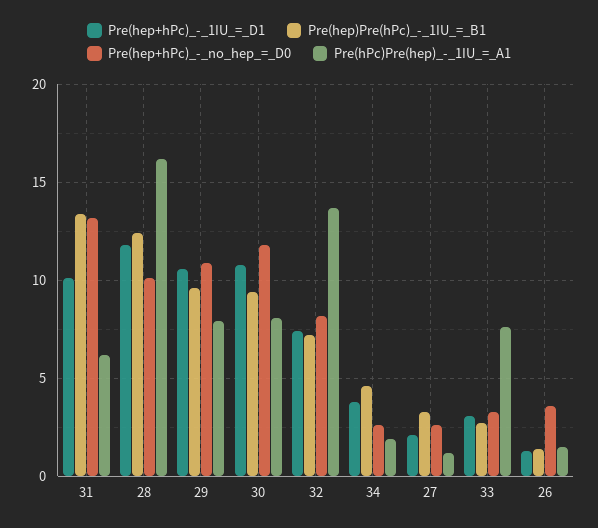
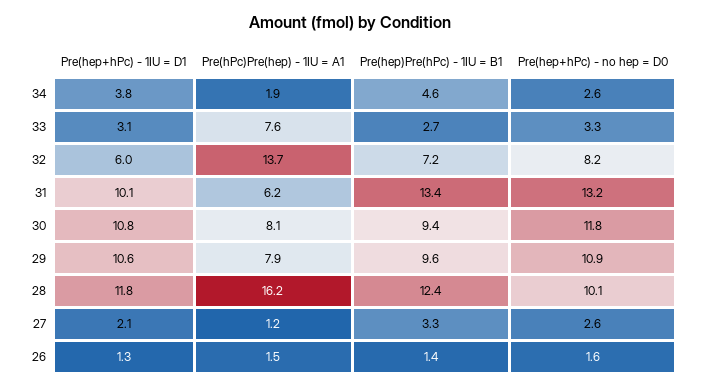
Pre(hep+hPc)_-_1IU_=_D1, 32: 7.5 -> 6
Pre(hep+hPc)_-_no_hep_=_D0, 26: 3.5 -> 1.6

